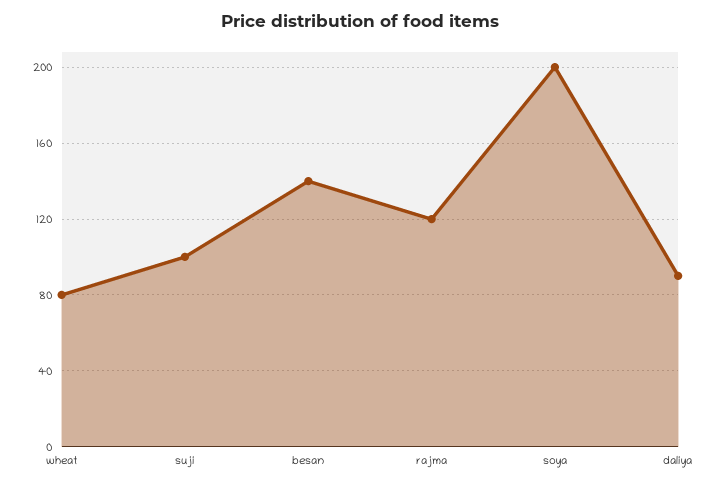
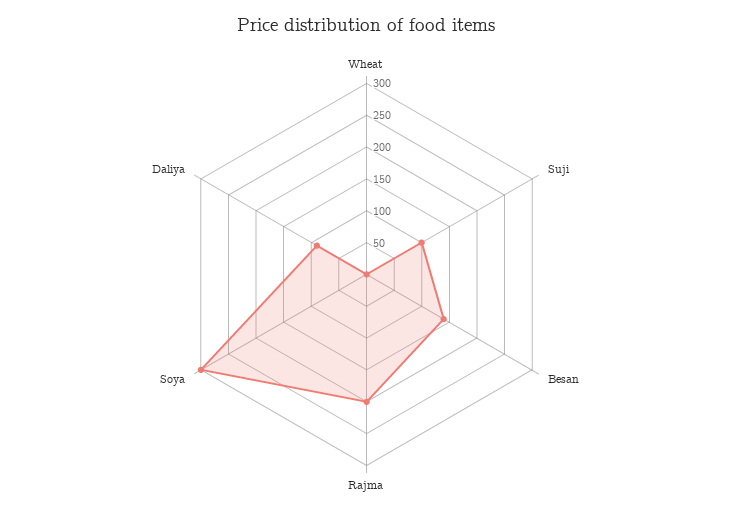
wheat: 80 -> 0
rajma: 120 -> 200
soya: 200 -> 300

